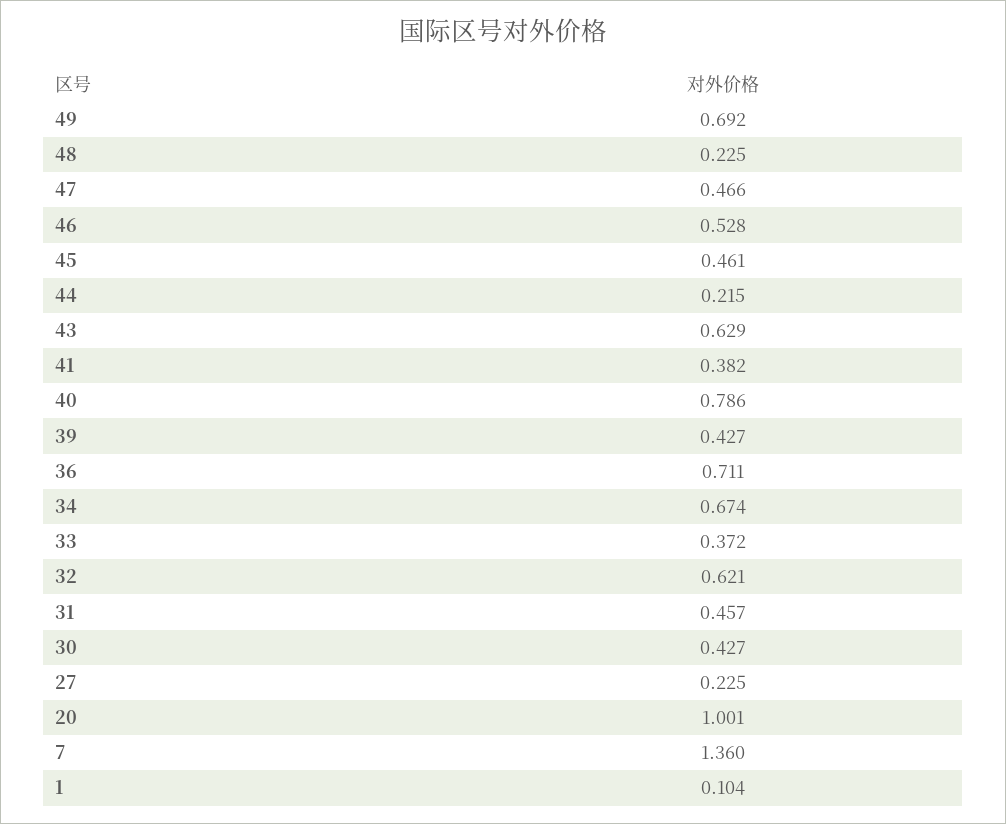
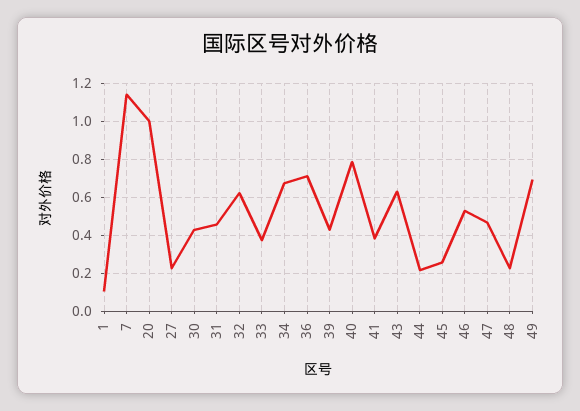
45: 0.461 -> 0.25
7: 1.36 -> 1.15

